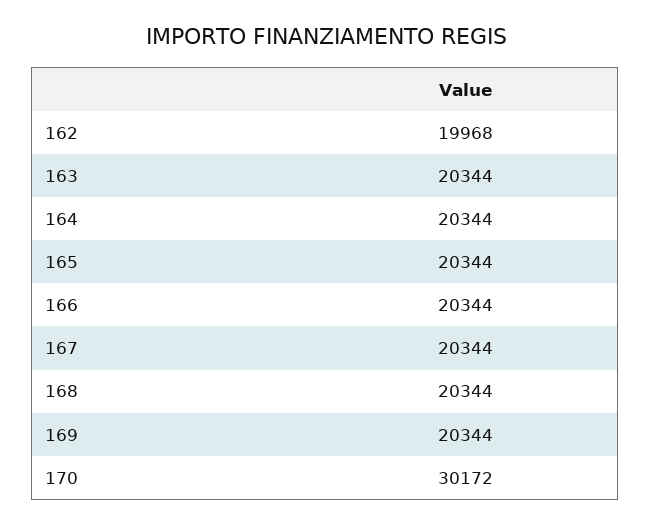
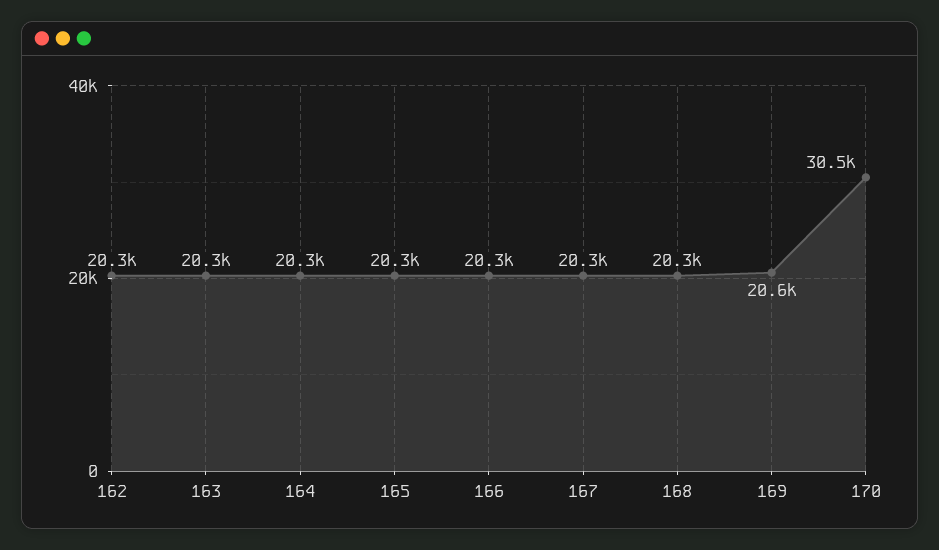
162: 19968 -> 20300
169: 20344 -> 20600
170: 30172 -> 30500

